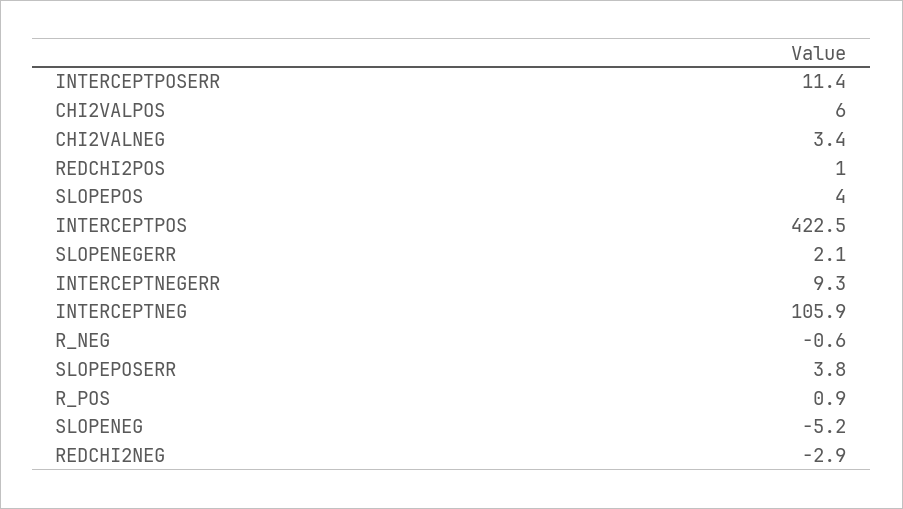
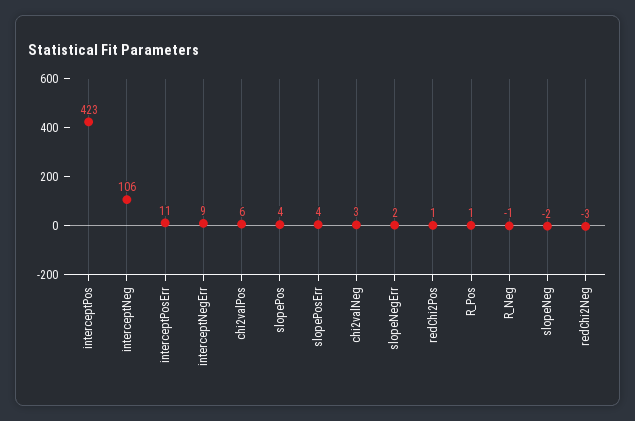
SLOPENEG: -5.2 -> -2

